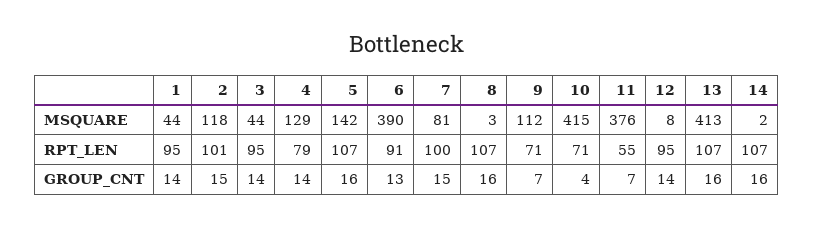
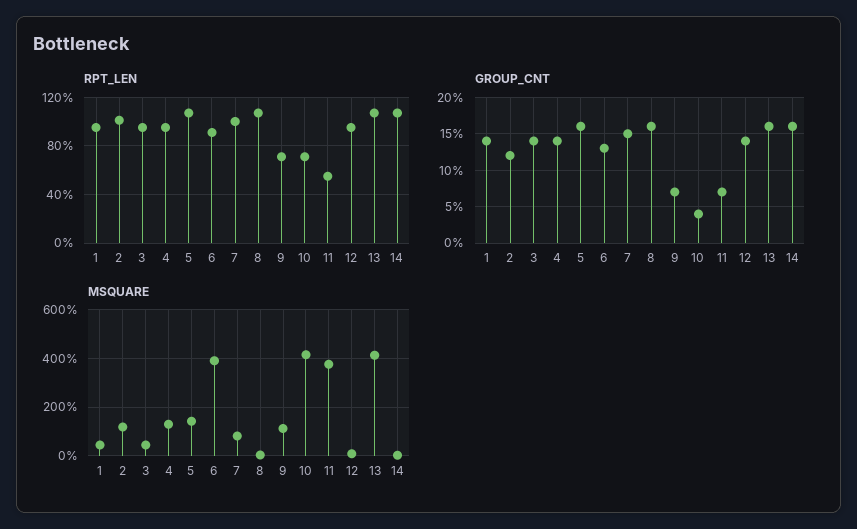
RPT_LEN, 4: 79 -> 95
GROUP_CNT, 2: 15 -> 12

